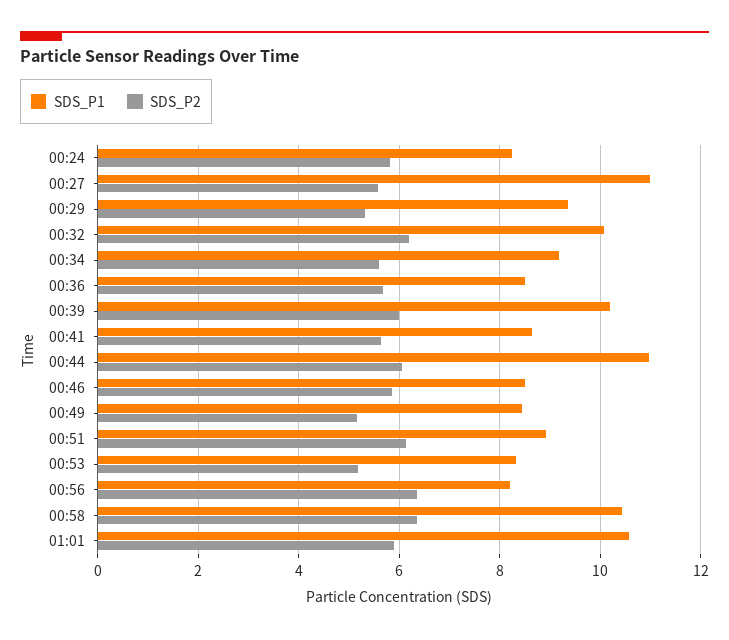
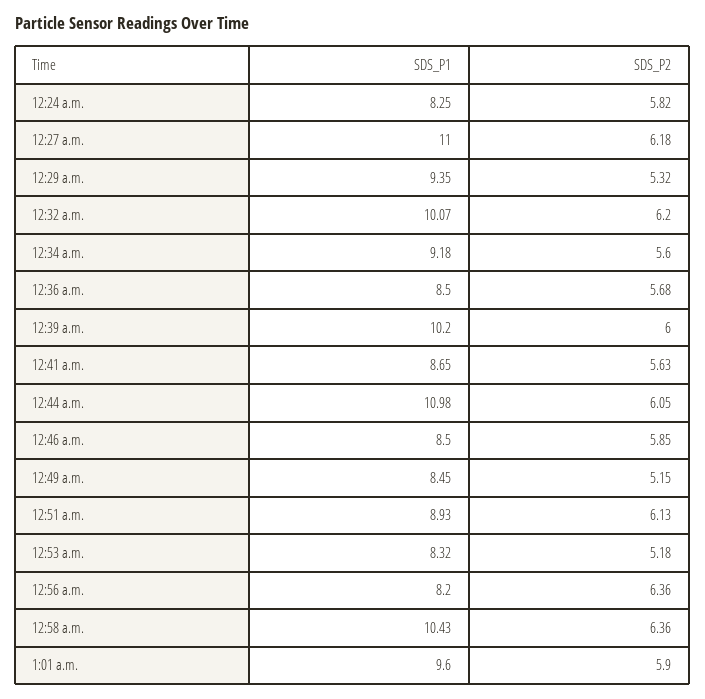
SDS_P2, 00:27: 5.6 -> 6.18
SDS_P1, 01:01: 10.6 -> 9.6

